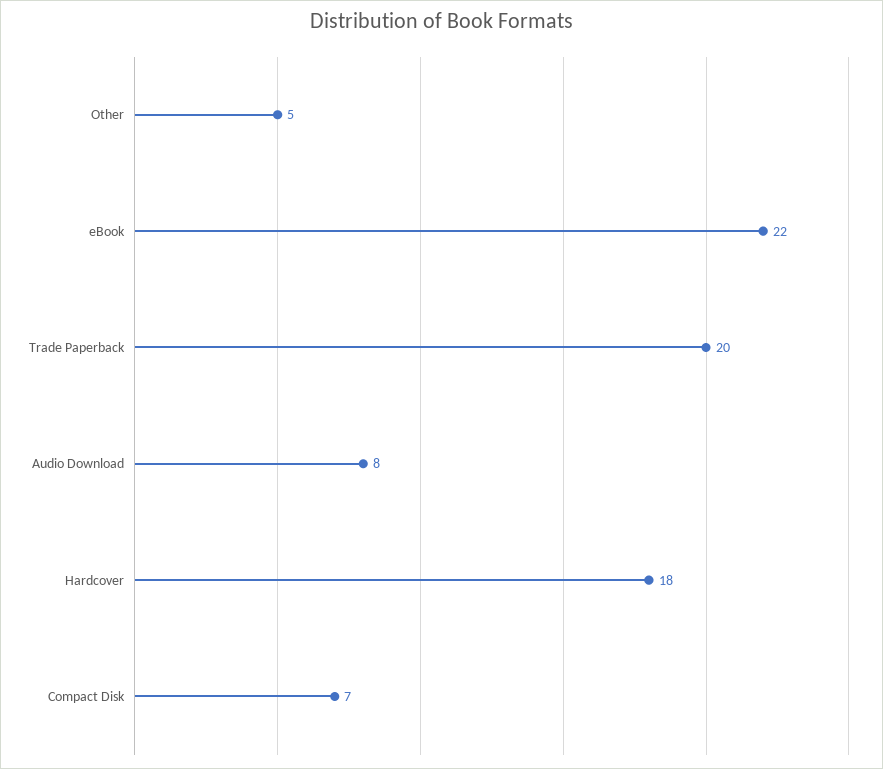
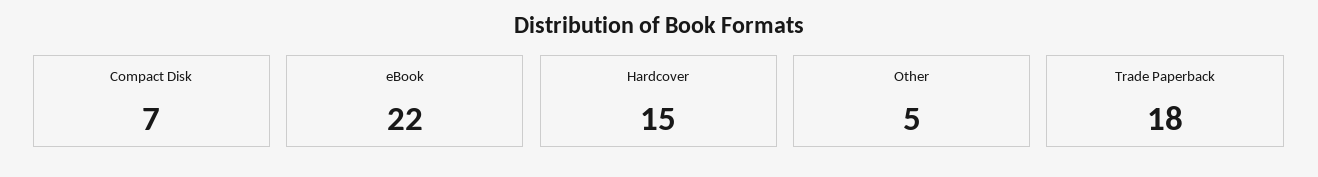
Trade Paperback: 20 -> 18
Audio Download: 8 -> none
Hardcover: 18 -> 15

